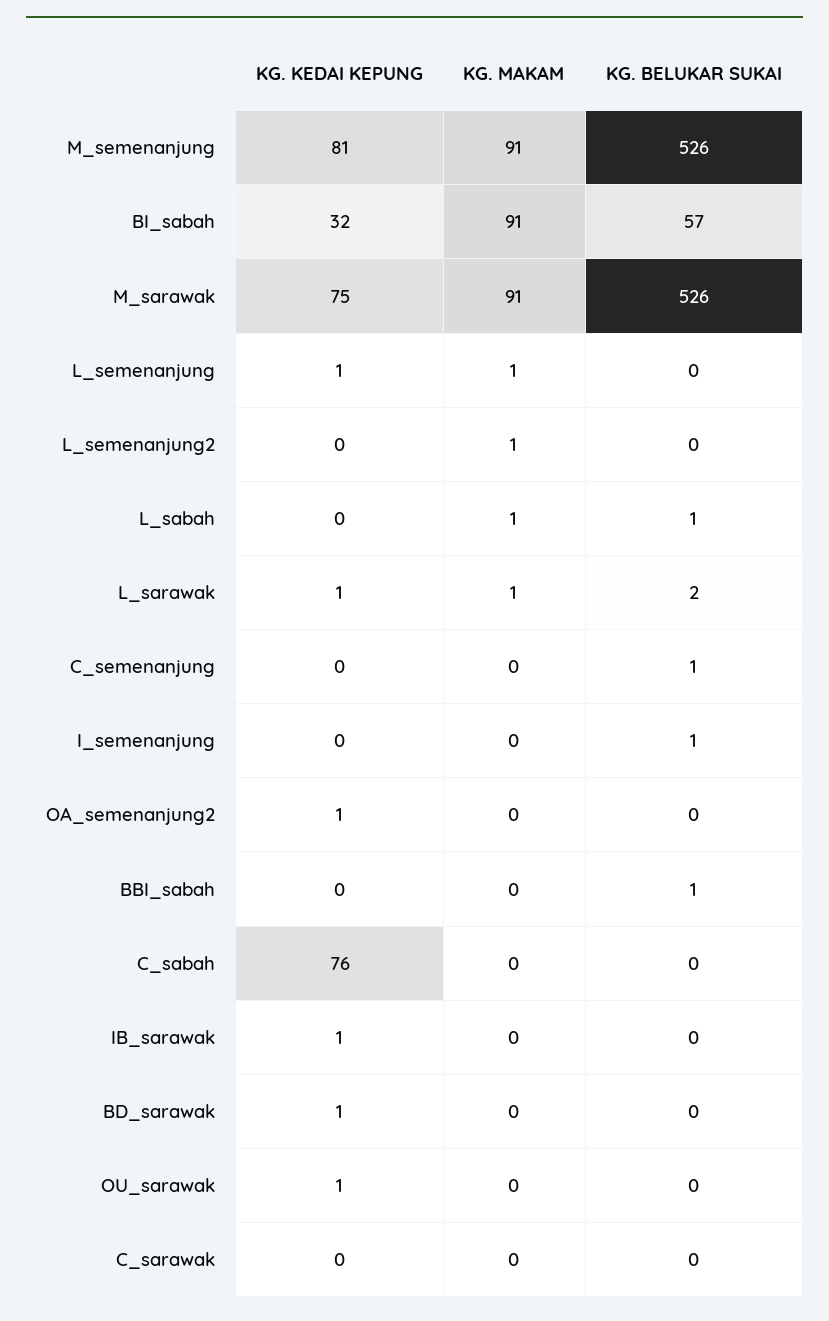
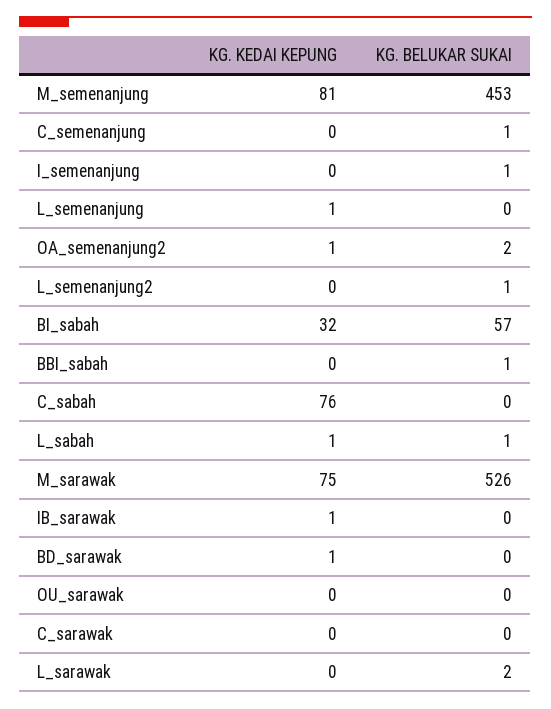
KG. MAKAM, M_semenanjung: 91 -> none
KG. BELUKAR SUKAI, M_semenanjung: 526 -> 453
KG. MAKAM, BI_sabah: 91 -> none
KG. MAKAM, M_sarawak: 91 -> none
KG. MAKAM, L_semenanjung: 1 -> none
KG. MAKAM, L_semenanjung2: 1 -> none
KG. BELUKAR SUKAI, L_semenanjung2: 0 -> 1
KG. KEDAI KEPUNG, L_sabah: 0 -> 1
KG. MAKAM, L_sabah: 1 -> none
KG. KEDAI KEPUNG, L_sarawak: 1 -> 0
KG. MAKAM, L_sarawak: 1 -> none
KG. MAKAM, C_semenanjung: 0 -> none
KG. MAKAM, I_semenanjung: 0 -> none
KG. MAKAM, OA_semenanjung2: 0 -> none
KG. BELUKAR SUKAI, OA_semenanjung2: 0 -> 2
KG. MAKAM, BBI_sabah: 0 -> none
KG. MAKAM, C_sabah: 0 -> none
KG. MAKAM, IB_sarawak: 0 -> none
KG. MAKAM, BD_sarawak: 0 -> none
KG. KEDAI KEPUNG, OU_sarawak: 1 -> 0
KG. MAKAM, OU_sarawak: 0 -> none
KG. MAKAM, C_sarawak: 0 -> none

